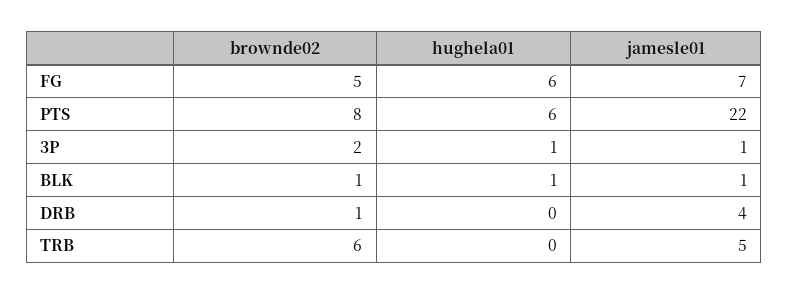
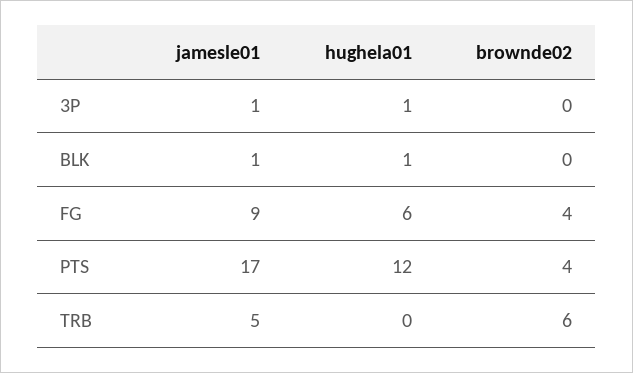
brownde02, FG: 5 -> 4
jamesle01, FG: 7 -> 9
brownde02, PTS: 8 -> 4
hughela01, PTS: 6 -> 12
jamesle01, PTS: 22 -> 17
brownde02, 3P: 2 -> 0
brownde02, BLK: 1 -> 0
brownde02, DRB: 1 -> none
hughela01, DRB: 0 -> none
jamesle01, DRB: 4 -> none

